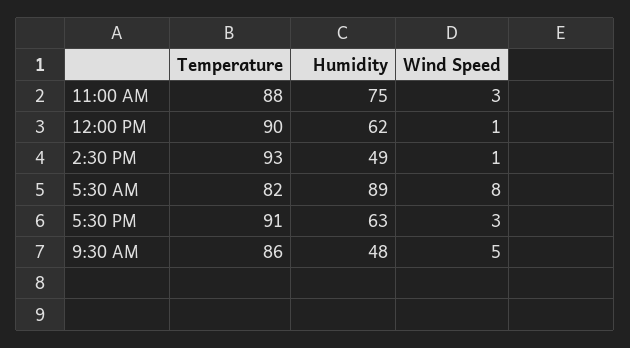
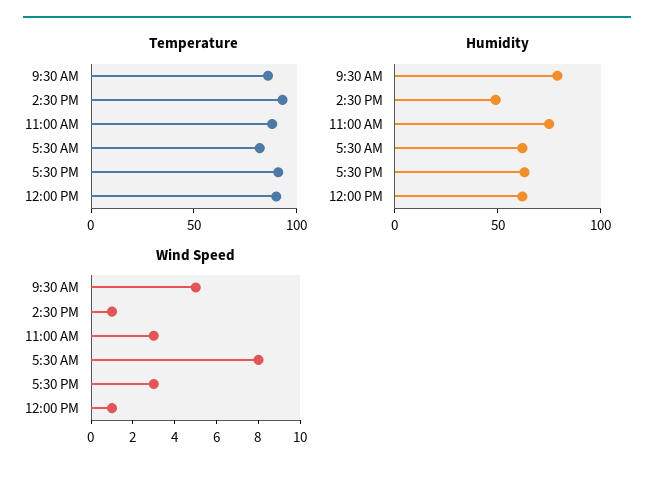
Humidity, 5:30 AM: 89 -> 60
Humidity, 9:30 AM: 48 -> 80

